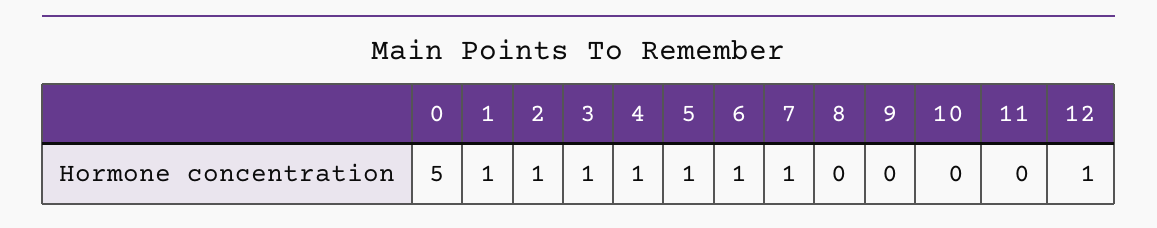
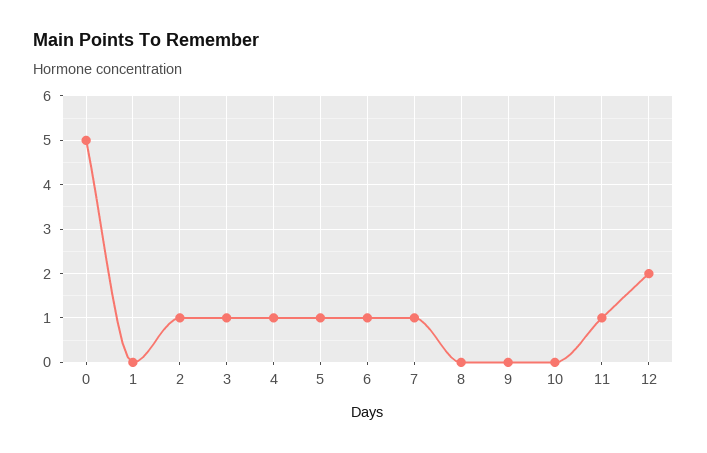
1: 1 -> 0
11: 0 -> 1
12: 1 -> 2

